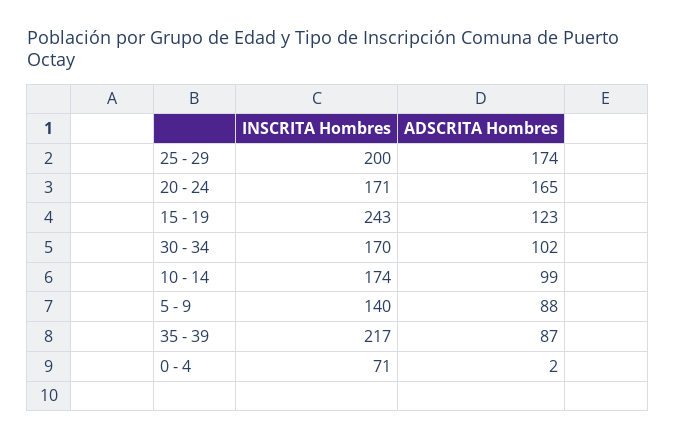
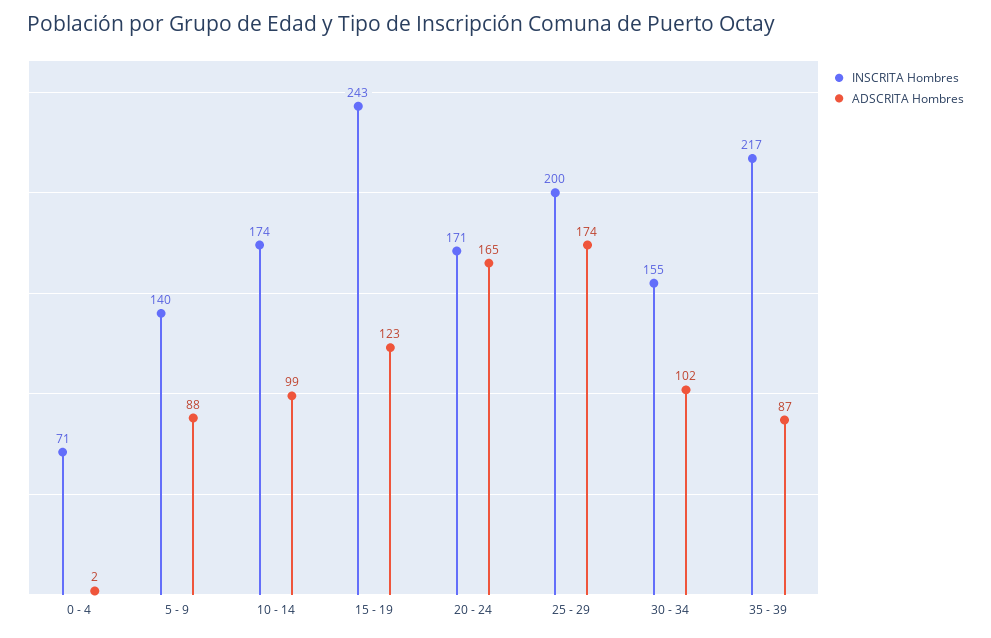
INSCRITA Hombres, 30 - 34: 170 -> 155

